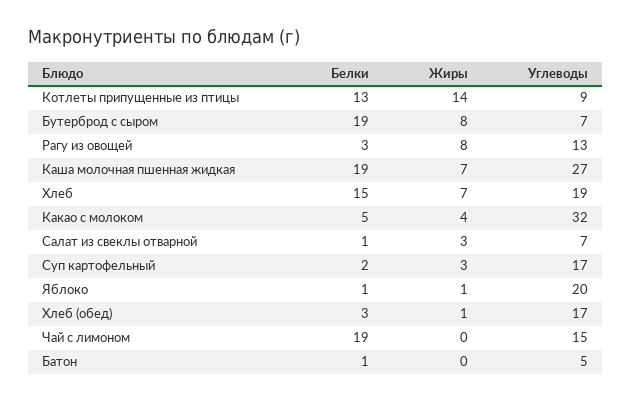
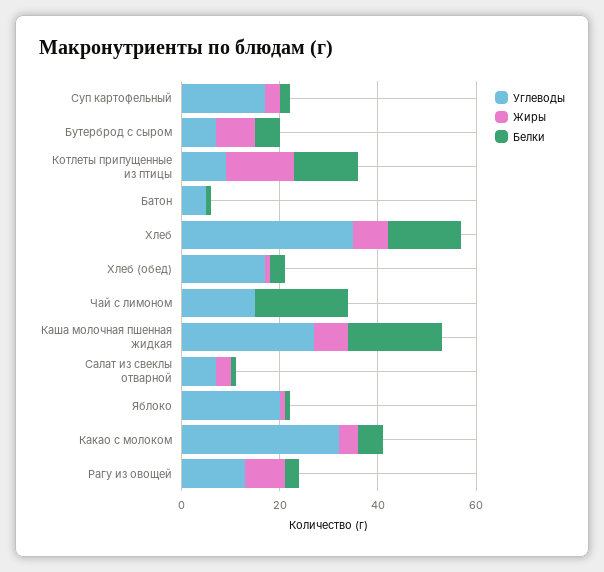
Белки, Бутерброд с сыром: 19 -> 5
Углеводы, Хлеб: 19 -> 35

